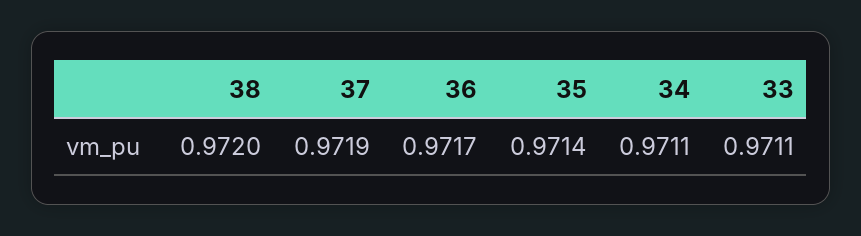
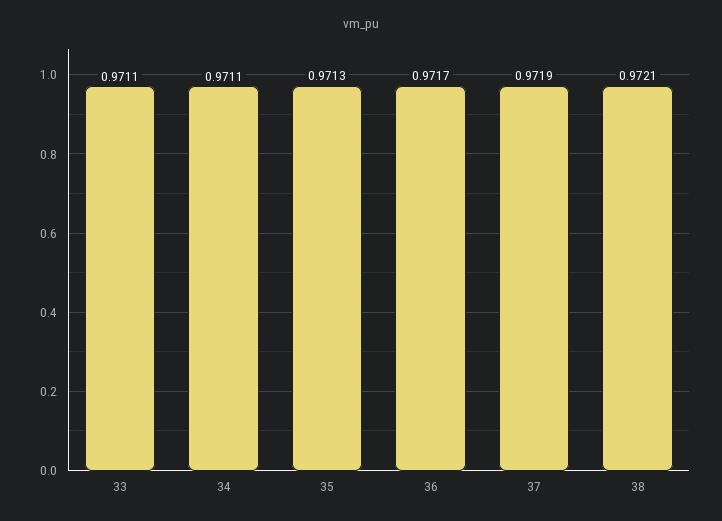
38: 0.972 -> 0.9721
35: 0.9714 -> 0.9713

